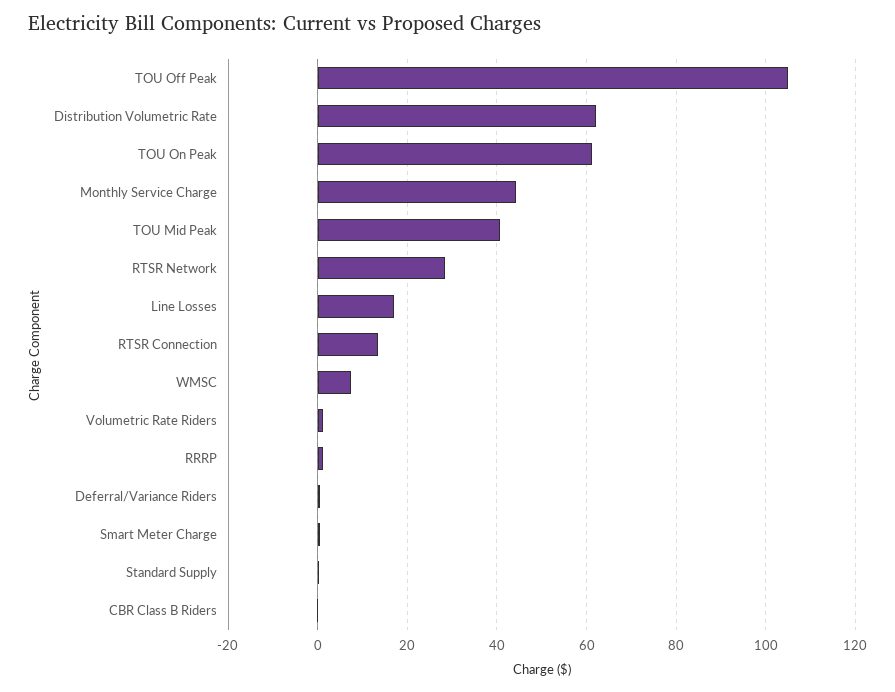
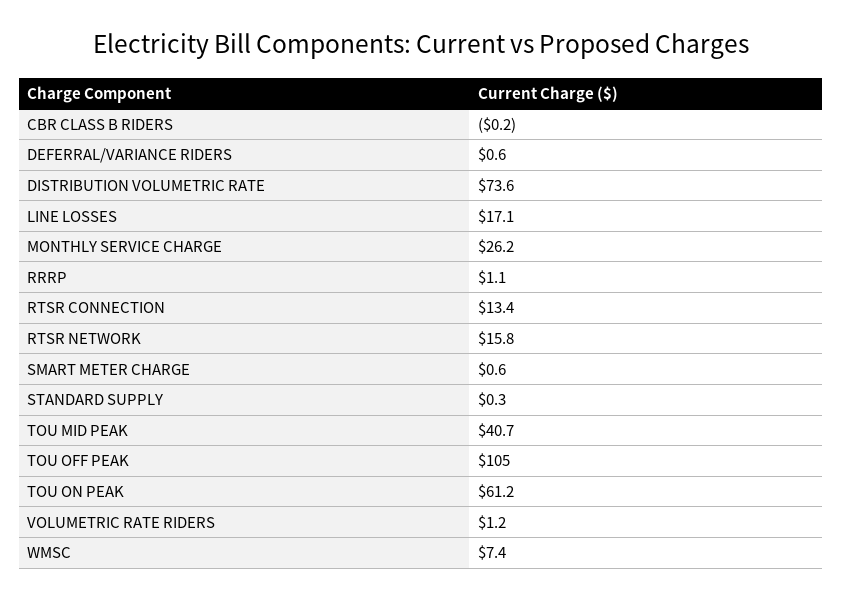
Distribution Volumetric Rate: 62 -> 73.6
Monthly Service Charge: 44 -> 26.2
RTSR Network: 28 -> 15.8

